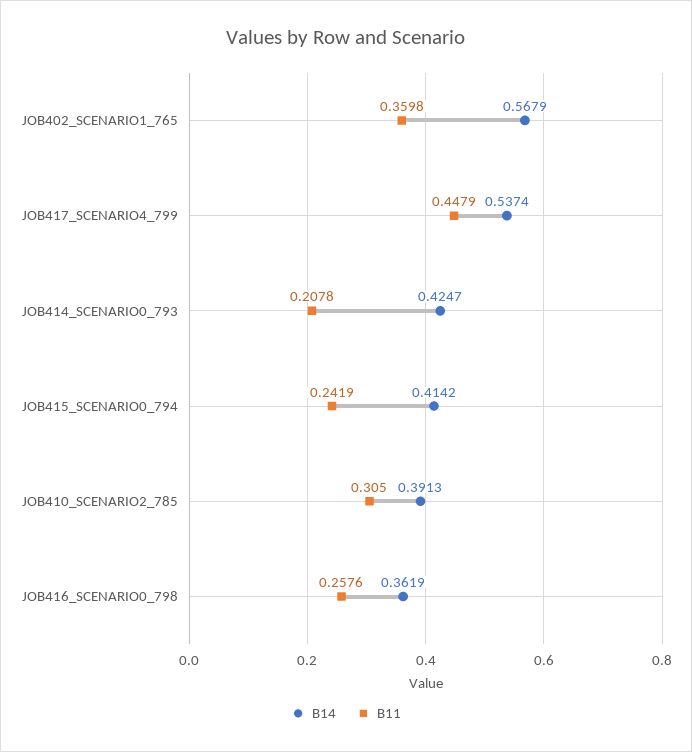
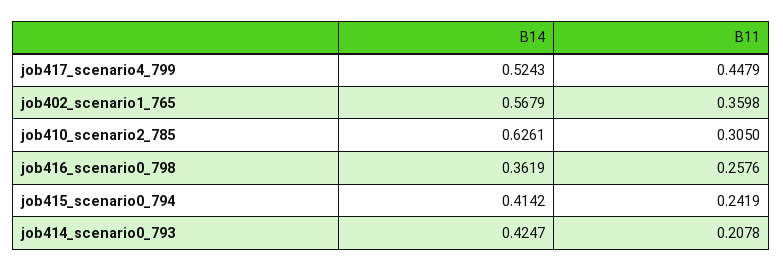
B14, JOB417_SCENARIO4_799: 0.5374 -> 0.5243
B14, JOB410_SCENARIO2_785: 0.3913 -> 0.6261

